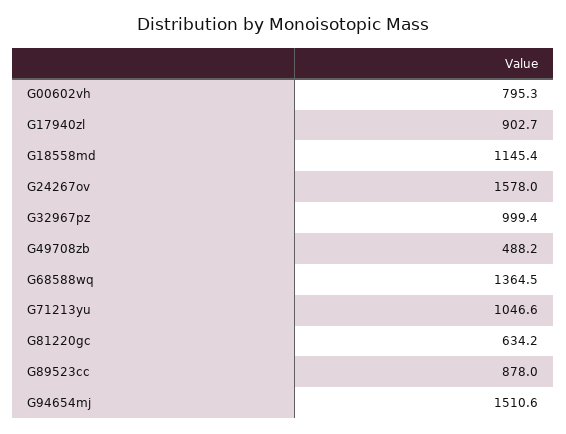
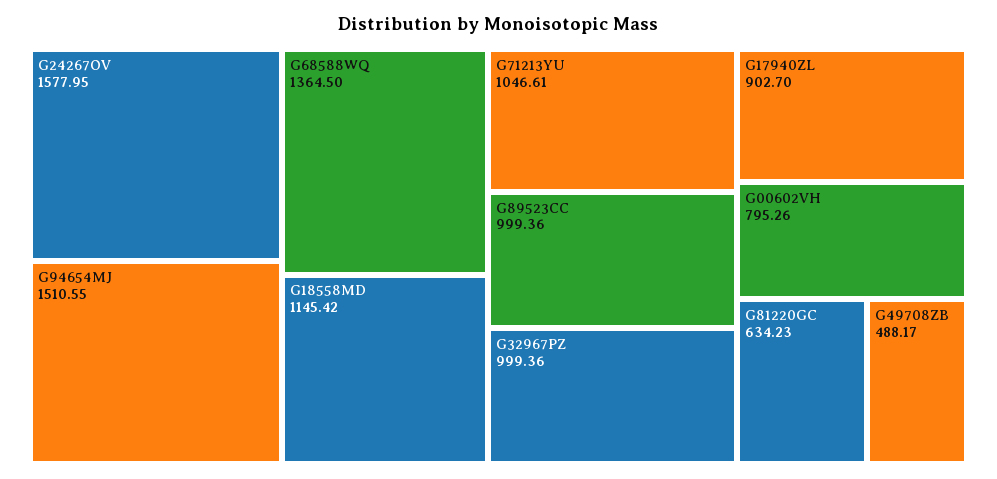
G89523cc: 878 -> 999.36

